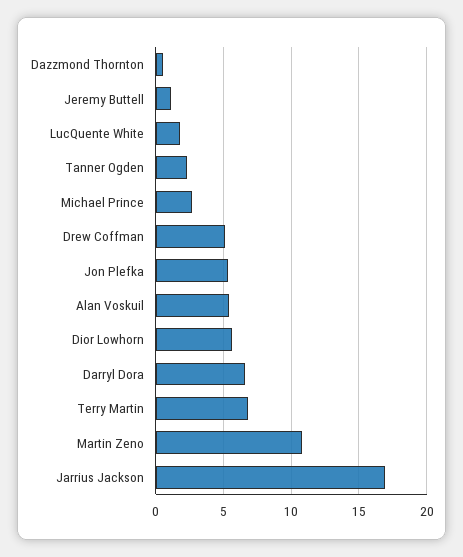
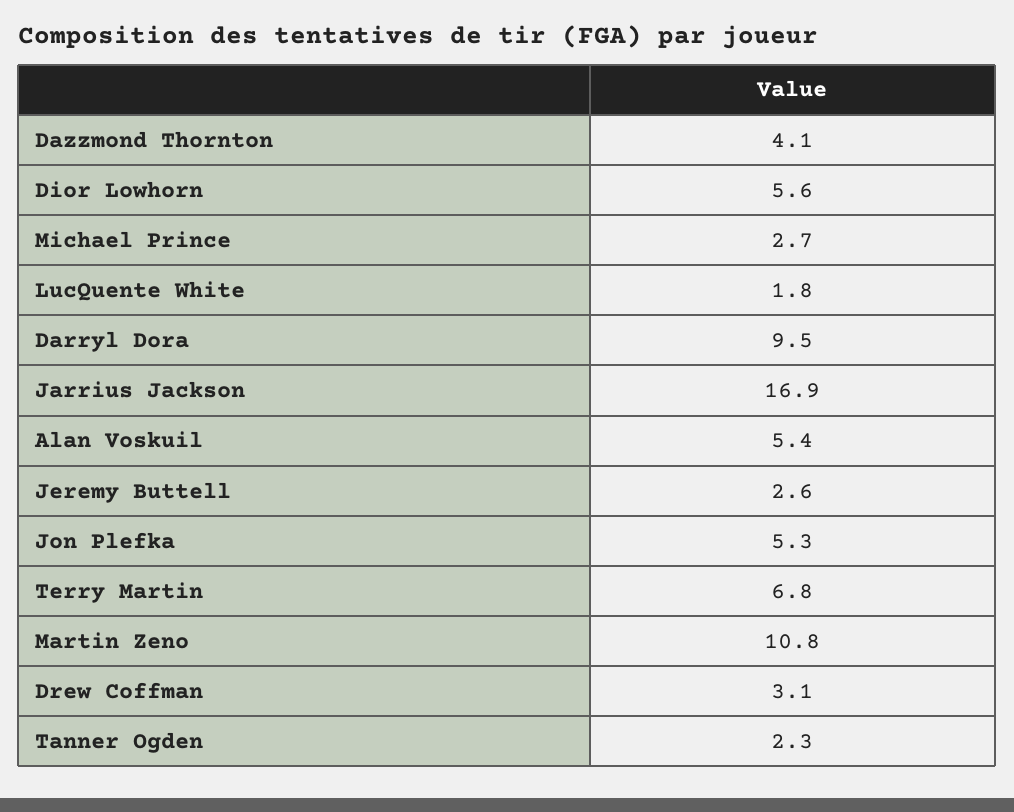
Dazzmond Thornton: 0.5 -> 4.1
Jeremy Buttell: 1 -> 2.6
Drew Coffman: 5 -> 3.1
Darryl Dora: 6.5 -> 9.5

